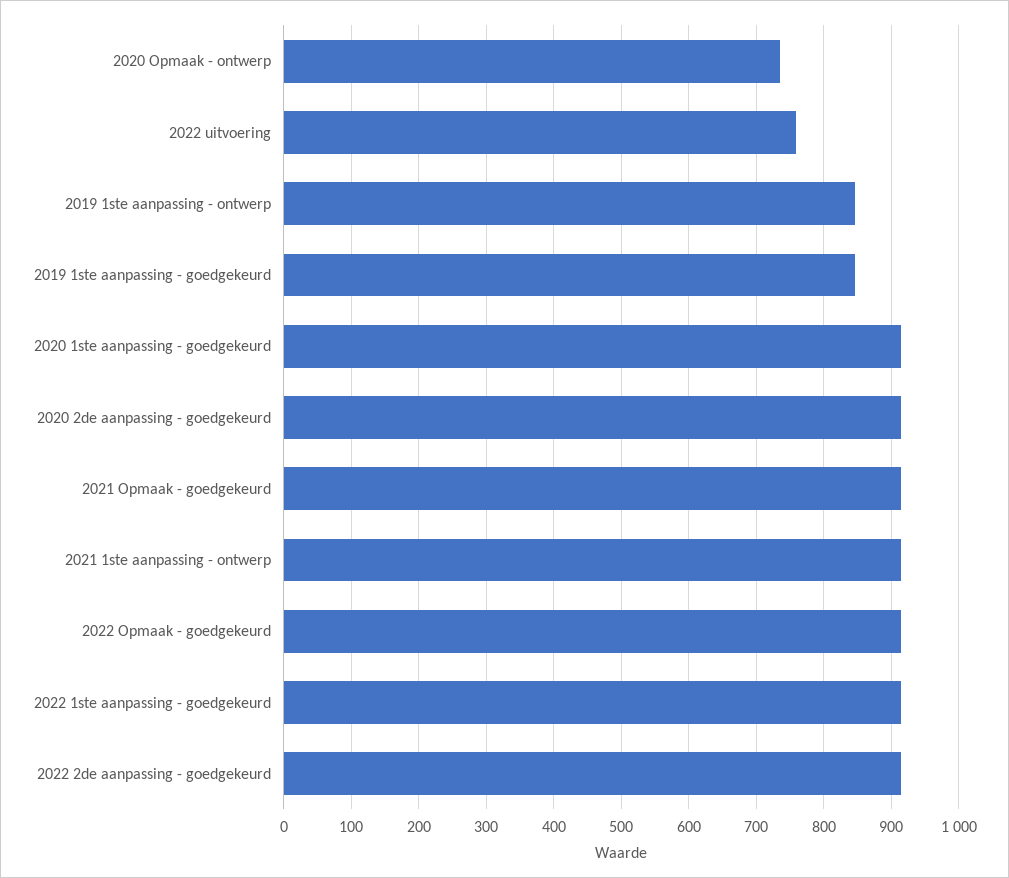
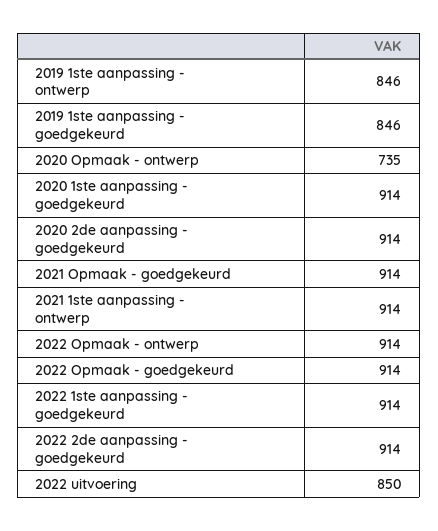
2022 uitvoering: 760 -> 850
2022 Opmaak - ontwerp: none -> 914

